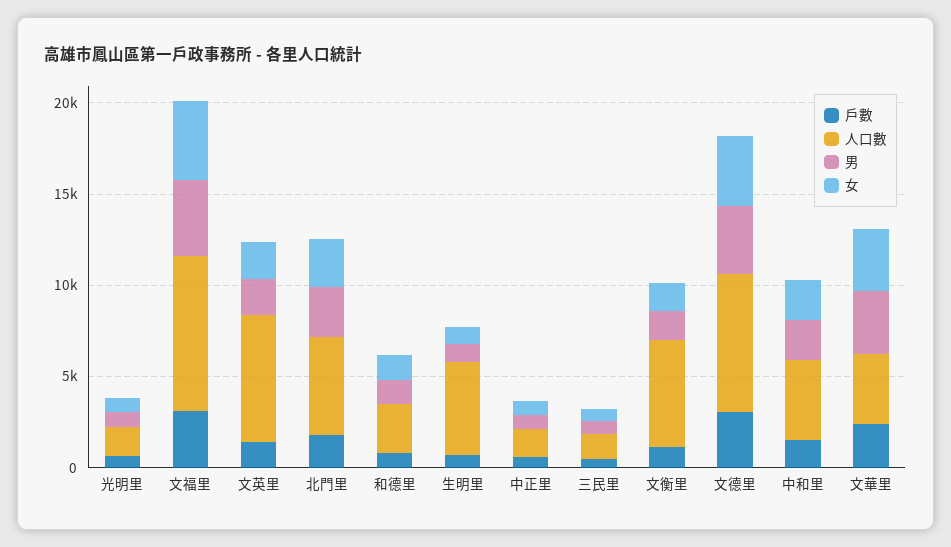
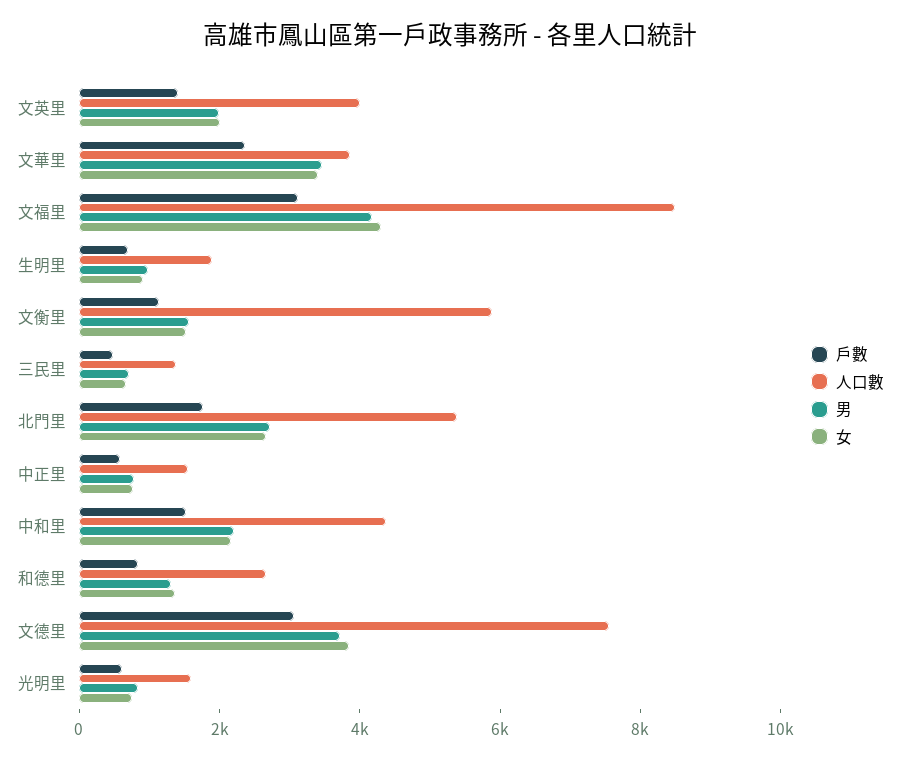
人口數, 文英里: 7000 -> 4000
人口數, 生明里: 5000 -> 2000

